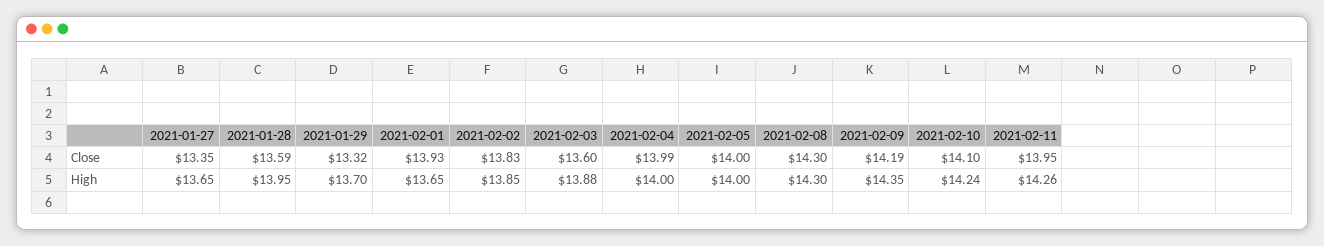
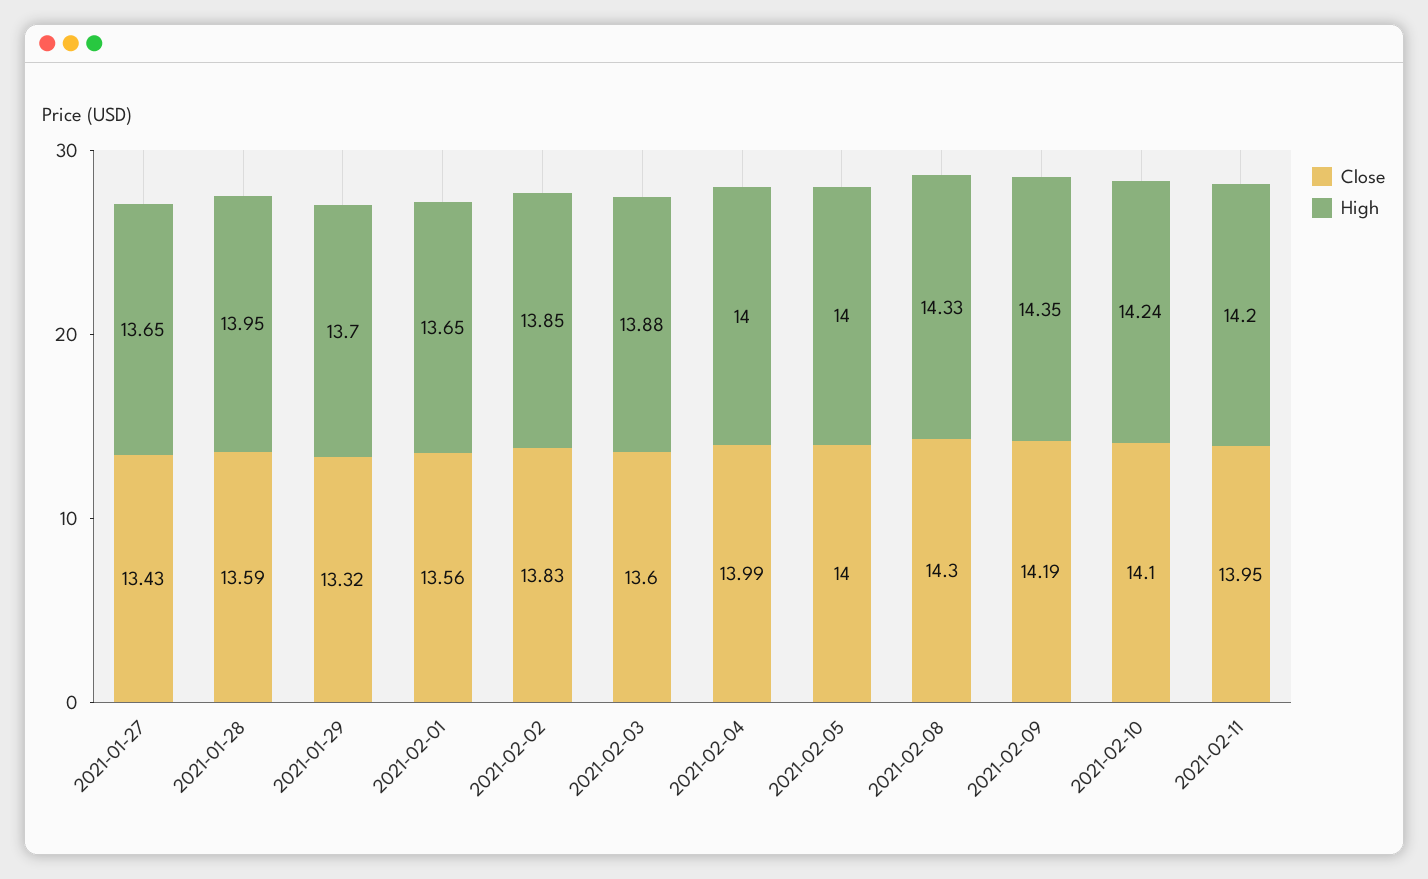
Close, 2021-01-27: 13.35 -> 13.43
Close, 2021-02-01: 13.93 -> 13.56
High, 2021-02-08: 14.3 -> 14.33
High, 2021-02-11: 14.26 -> 14.2

